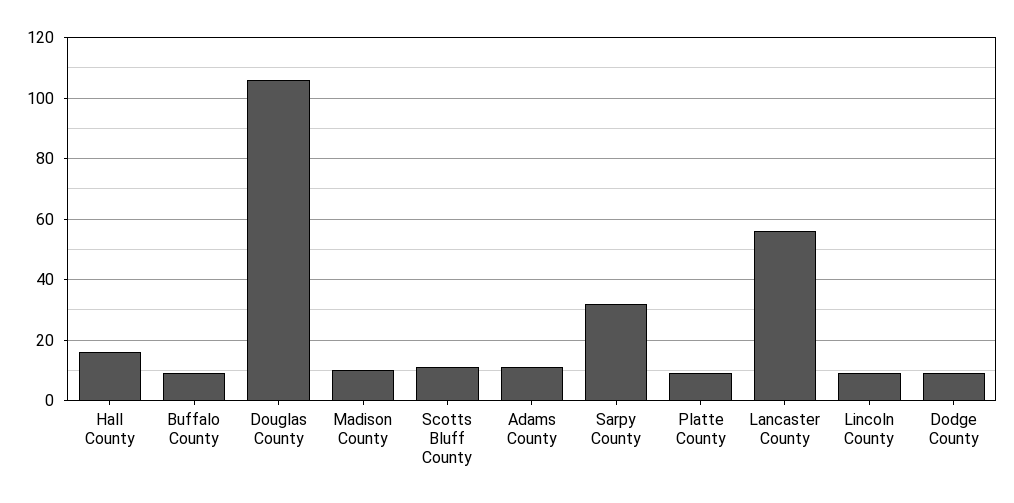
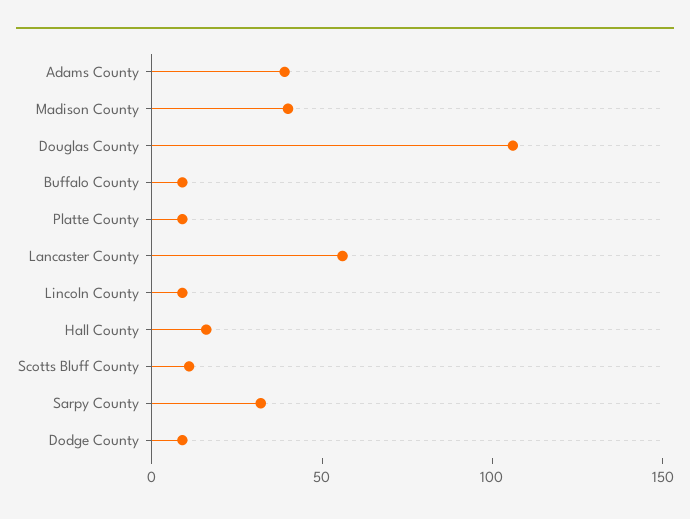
Madison County: 10 -> 40
Adams County: 10 -> 40

